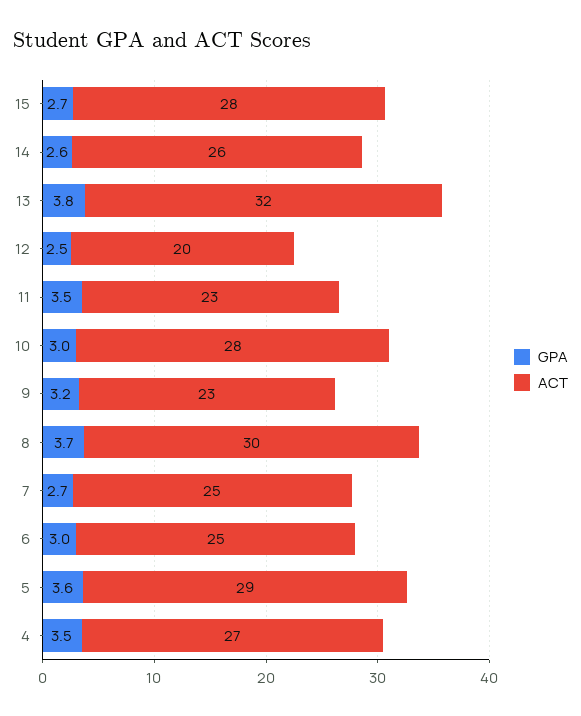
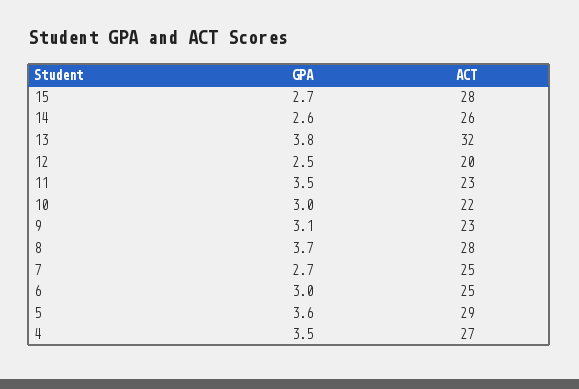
ACT, 10: 28 -> 22
GPA, 9: 3.2 -> 3.1
ACT, 8: 30 -> 28

